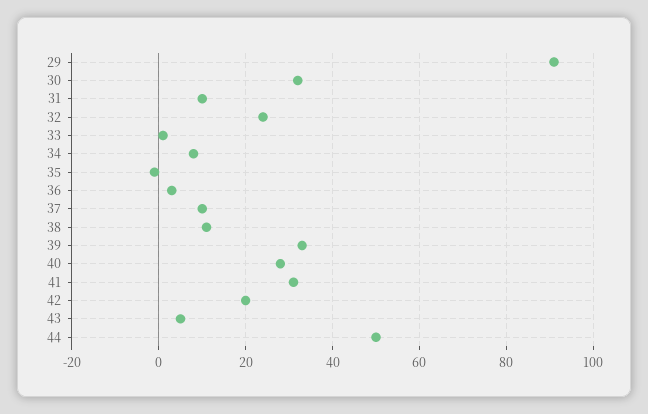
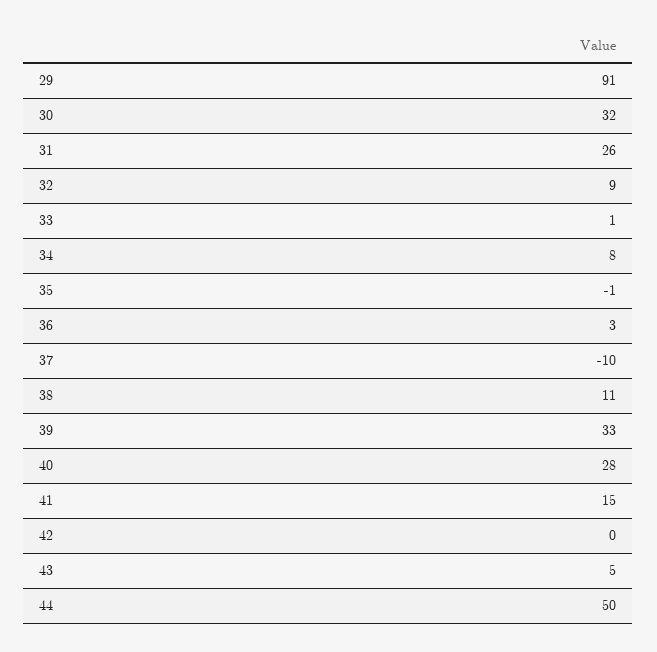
31: 10 -> 26
32: 25 -> 9
37: 10 -> -10
41: 30 -> 15
42: 20 -> 0

